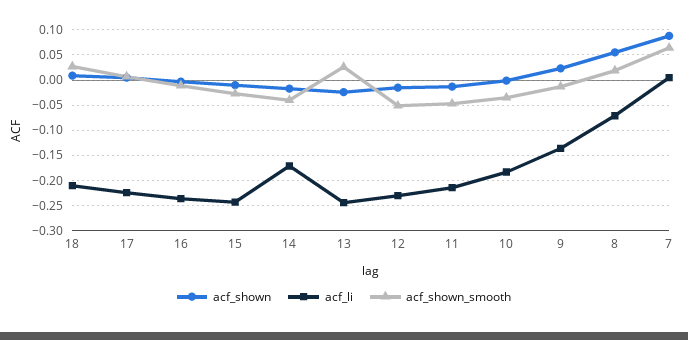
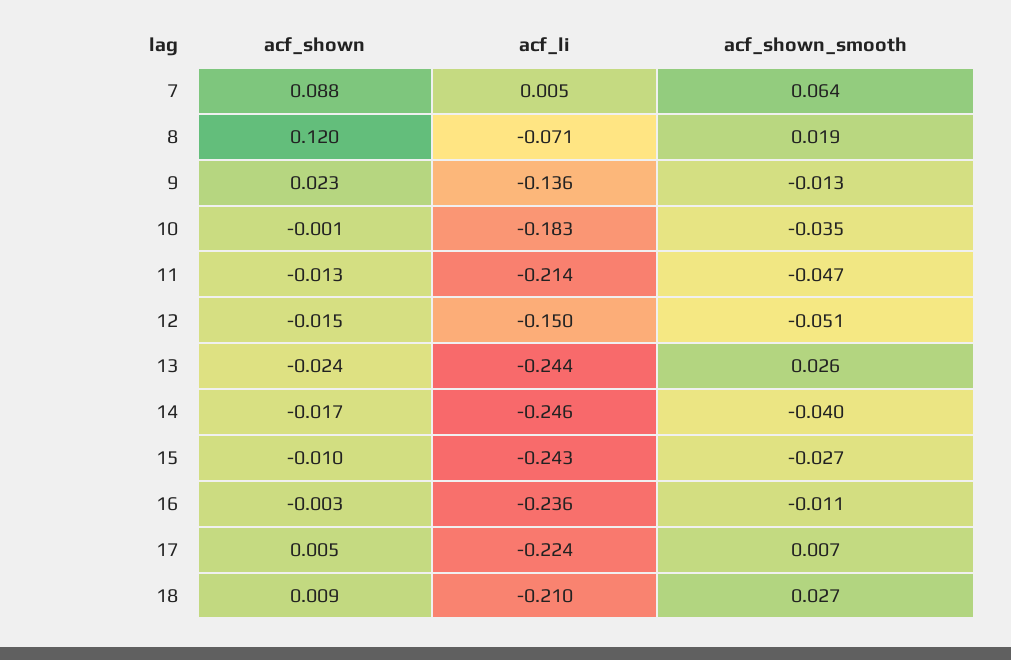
acf_li, 14: -0.175 -> -0.246
acf_li, 12: -0.225 -> -0.15
acf_shown, 8: 0.05 -> 0.12

